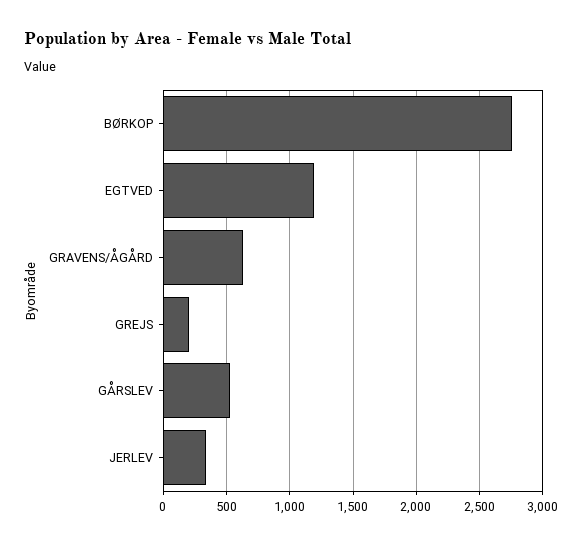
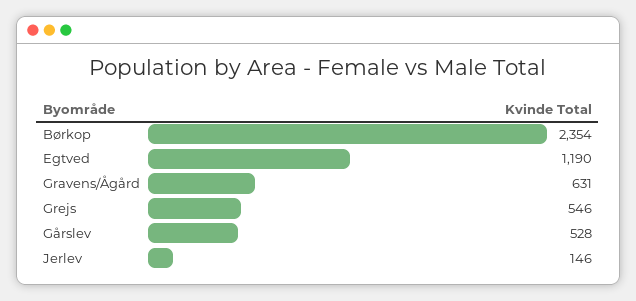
BØRKOP: 2750 -> 2354
GREJS: 200 -> 546
JERLEV: 350 -> 146

